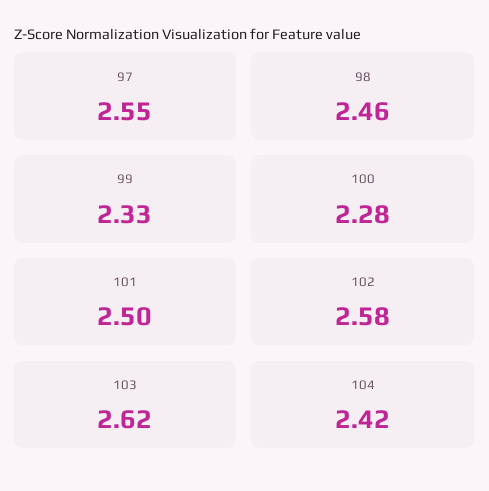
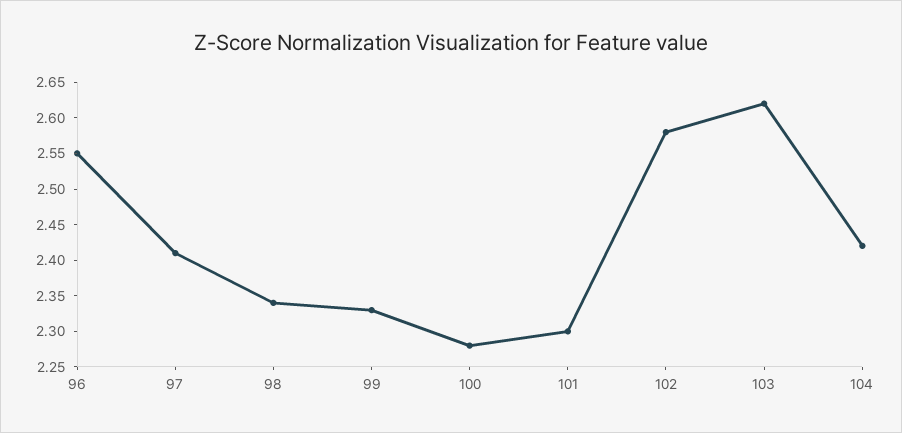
97: 2.55 -> 2.4
98: 2.46 -> 2.35
101: 2.5 -> 2.3
96: none -> 2.55

